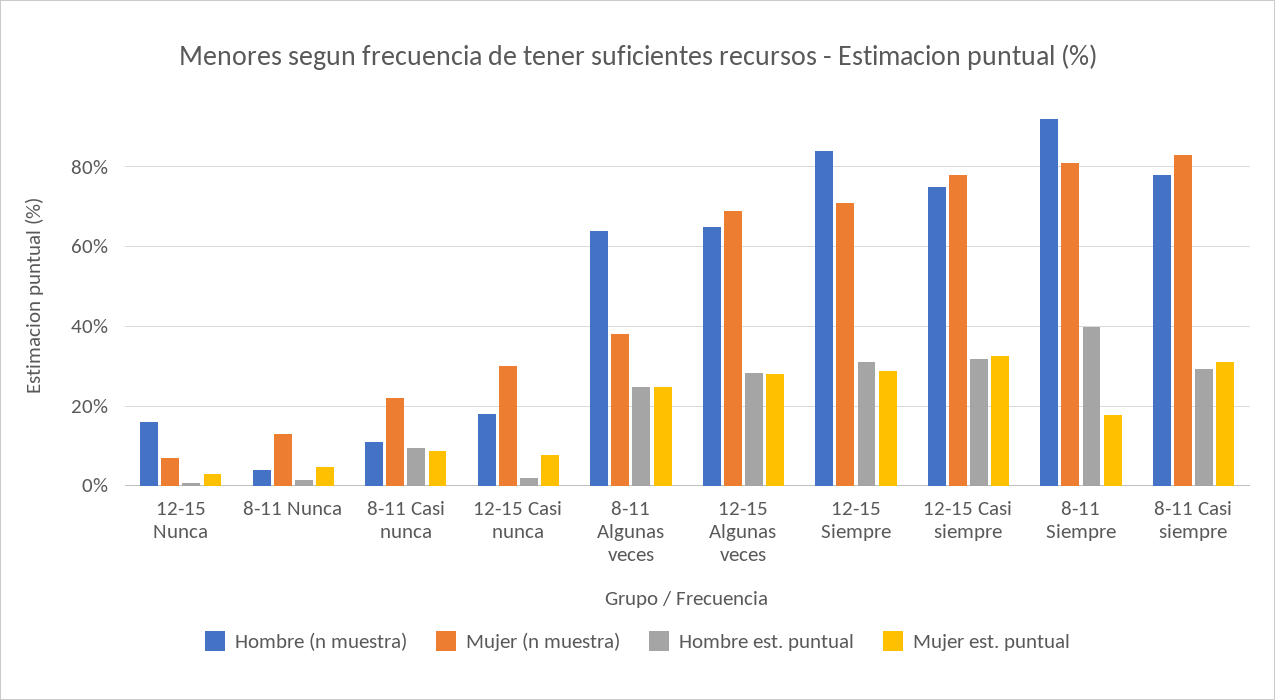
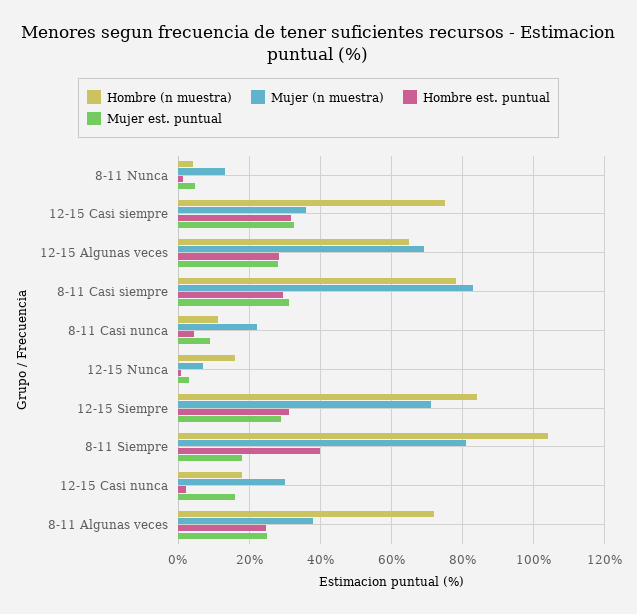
Hombre est. puntual, 8-11 Casi nunca: 10 -> 4
Mujer est. puntual, 12-15 Casi nunca: 8 -> 16
Hombre (n muestra), 8-11 Algunas veces: 64 -> 72
Mujer (n muestra), 12-15 Casi siempre: 78 -> 36
Hombre (n muestra), 8-11 Siempre: 92 -> 104

